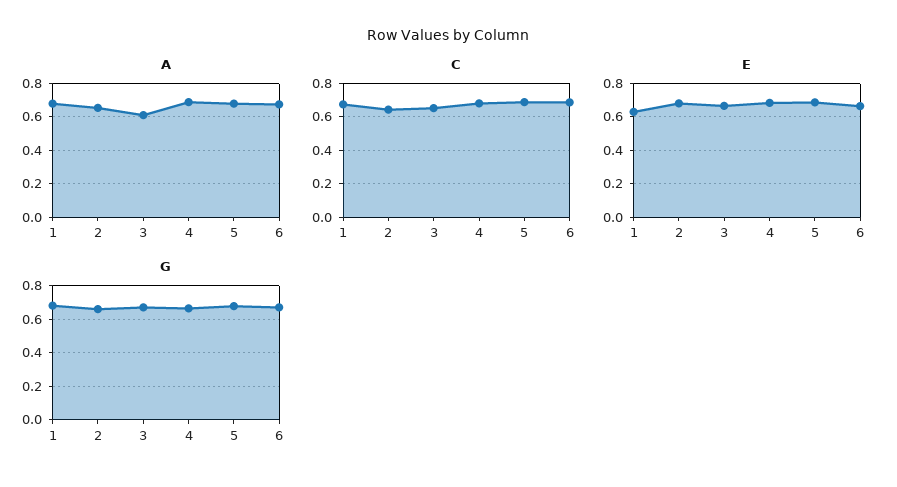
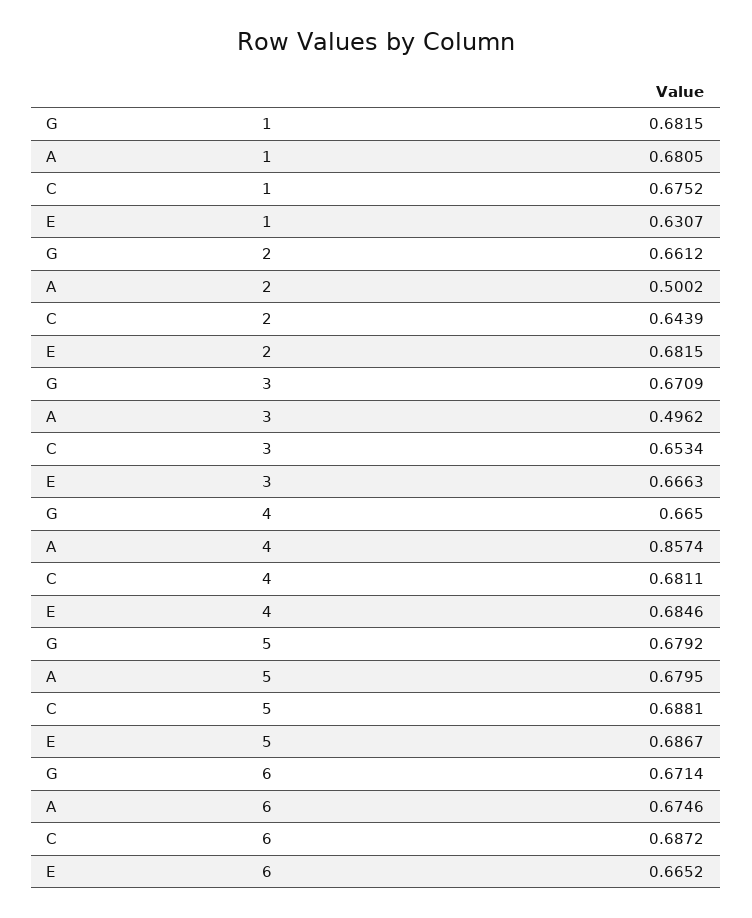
A, 2: 0.65 -> 0.5002
A, 3: 0.6 -> 0.4962
A, 4: 0.7 -> 0.8574

